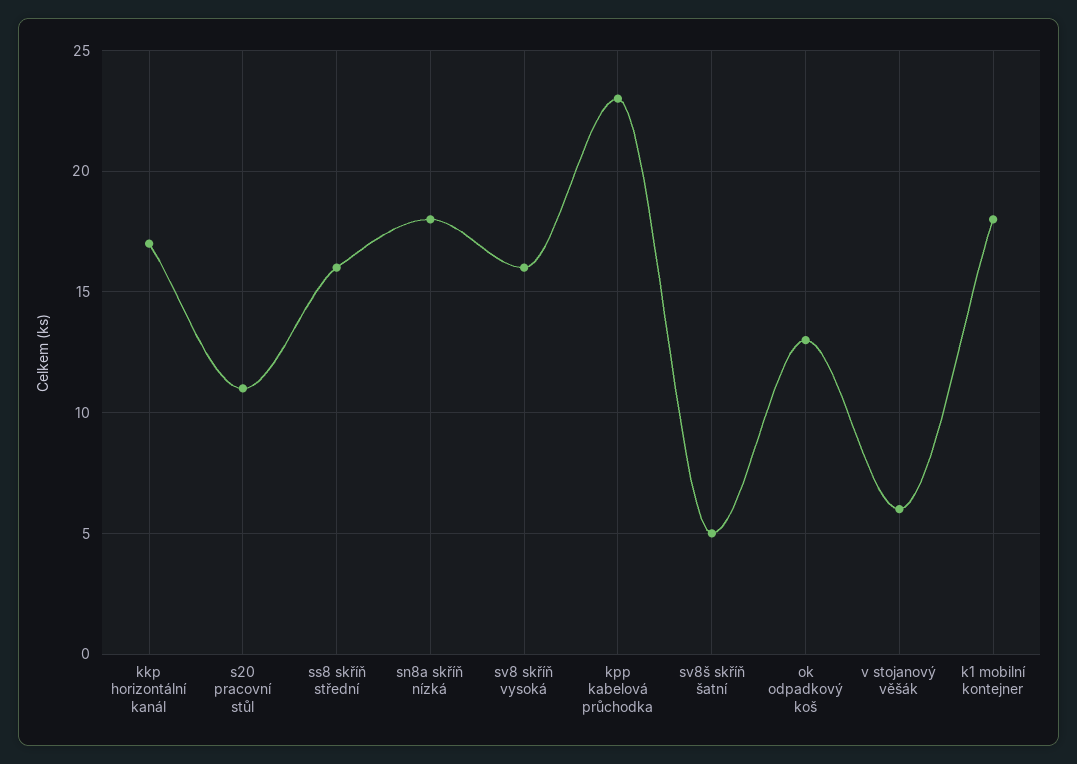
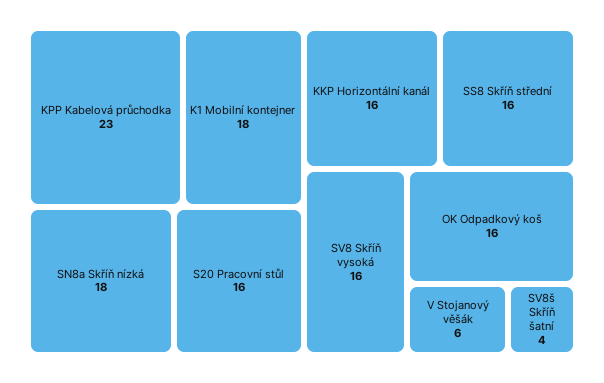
kkp horizontální kanál: 17 -> 16
s20 pracovní stůl: 11 -> 16
sv8š skříň šatní: 5 -> 4
ok odpadkový koš: 13 -> 16

